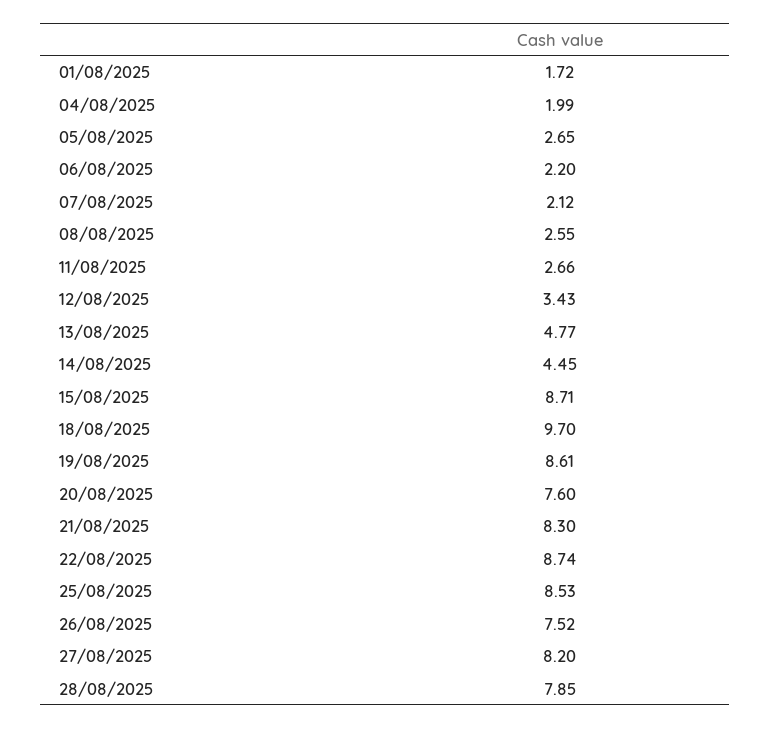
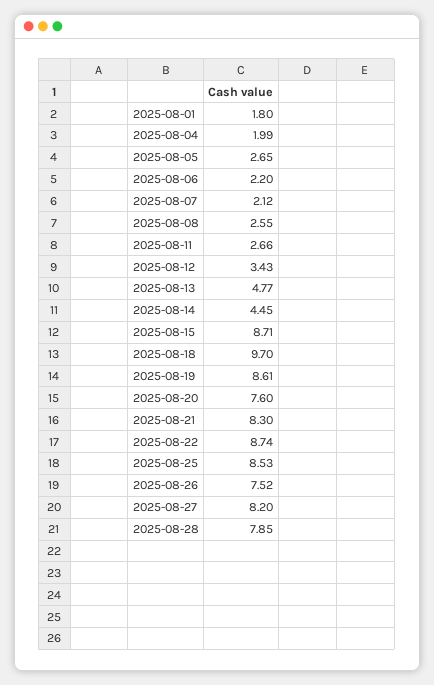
01/08/2025: 1.72 -> 1.8

